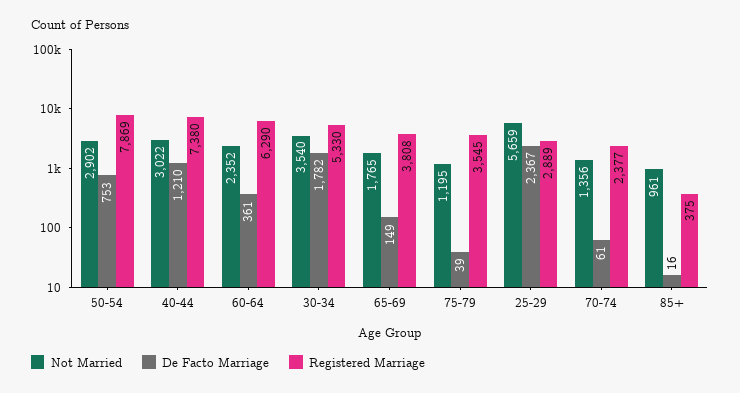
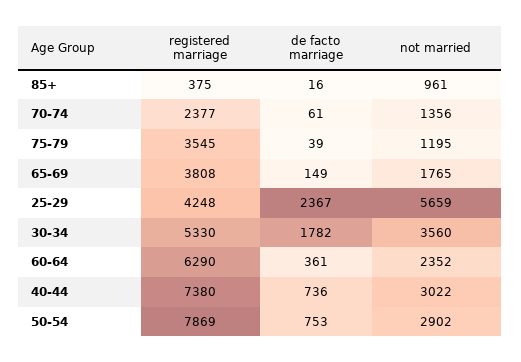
De Facto Marriage, 40-44: 1210 -> 736
Not Married, 30-34: 3540 -> 3560
Registered Marriage, 25-29: 2889 -> 4248

